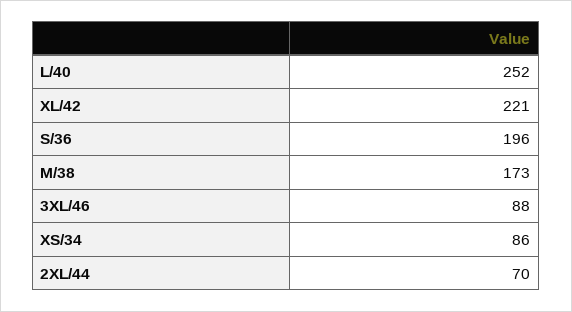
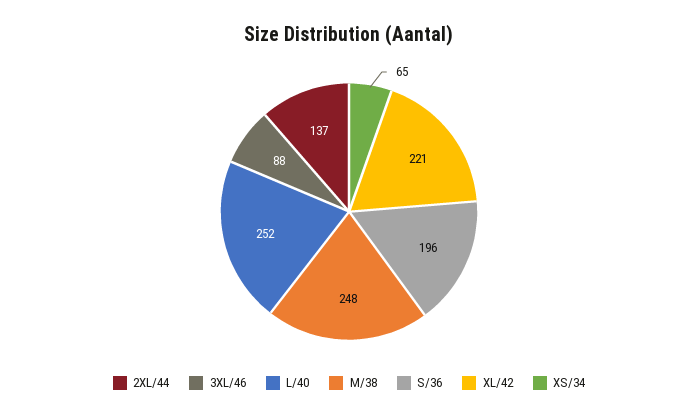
M/38: 173 -> 248
XS/34: 86 -> 65
2XL/44: 70 -> 137

